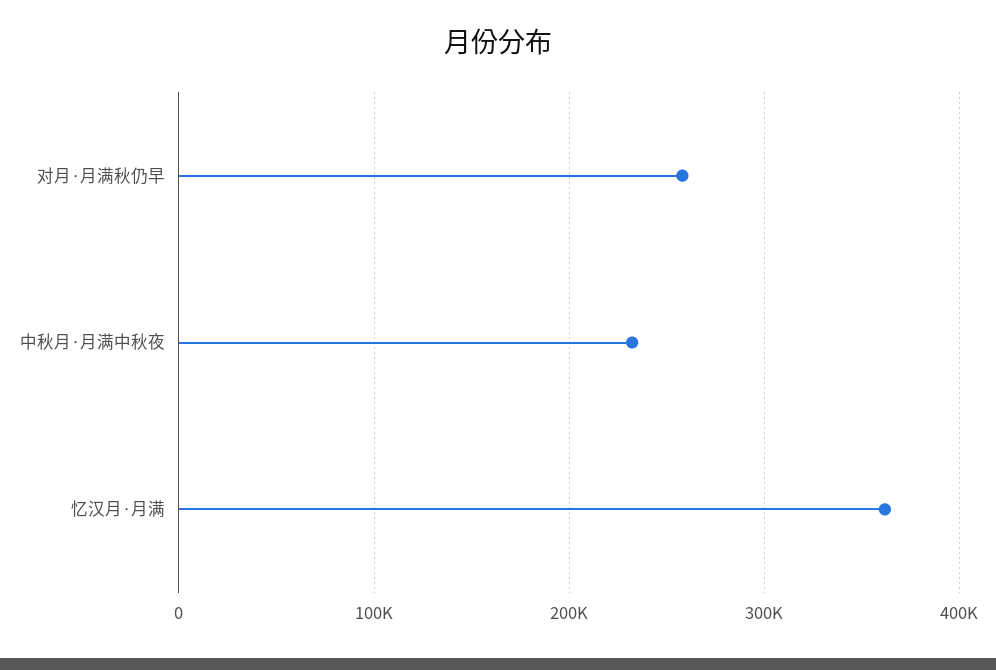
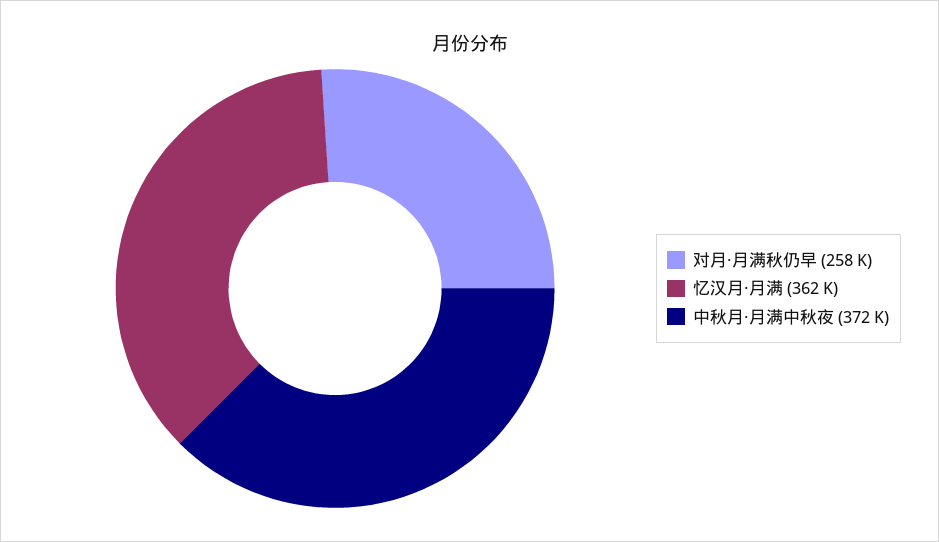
中秋月·月满中秋夜: 230000 -> 372000

